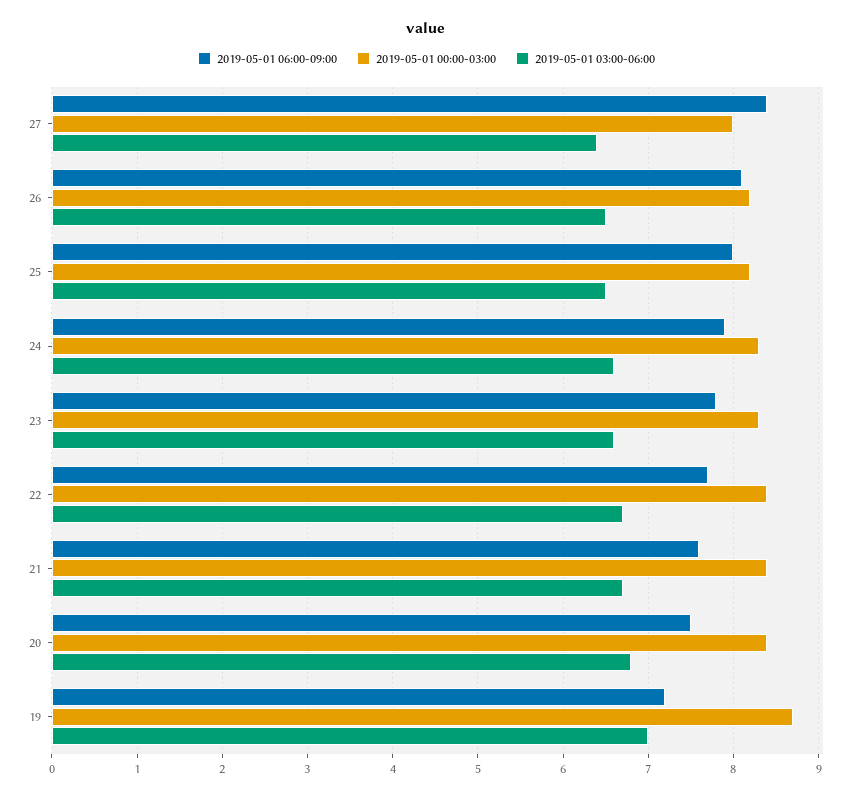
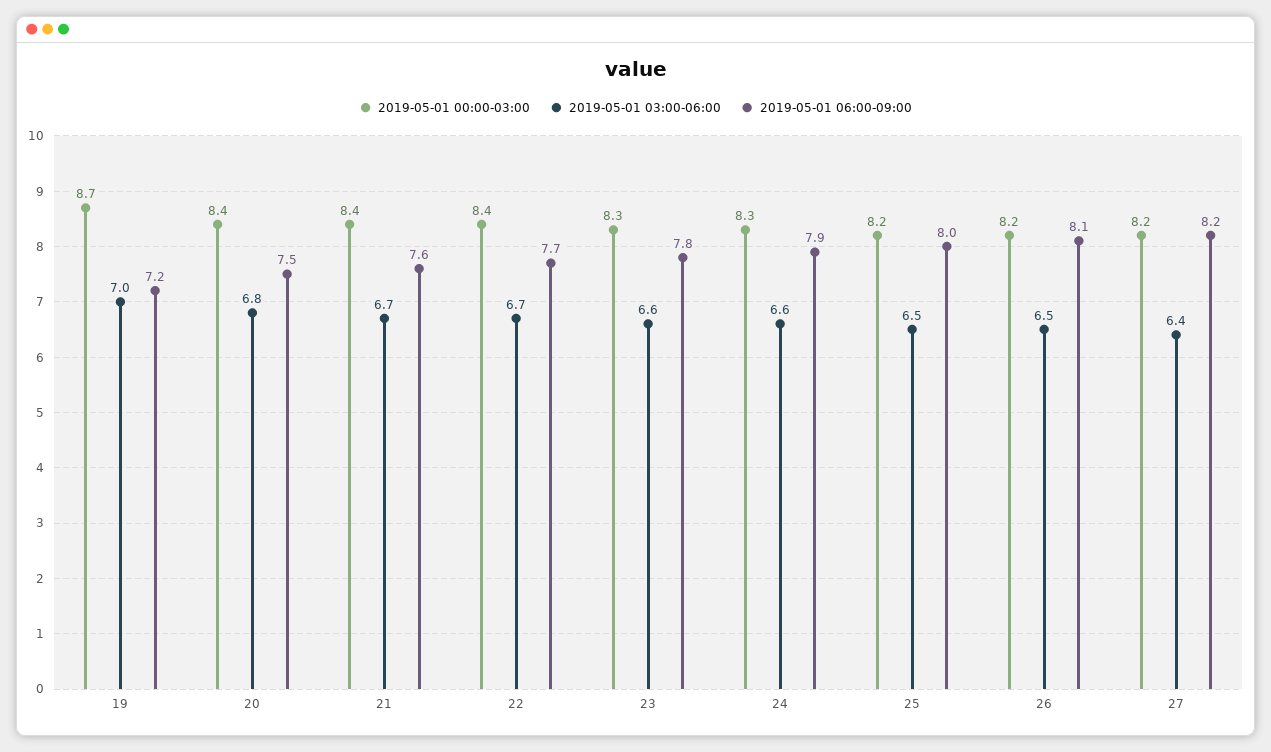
2019-05-01 06:00-09:00, 27: 8.4 -> 8.2
2019-05-01 00:00-03:00, 27: 8 -> 8.2

